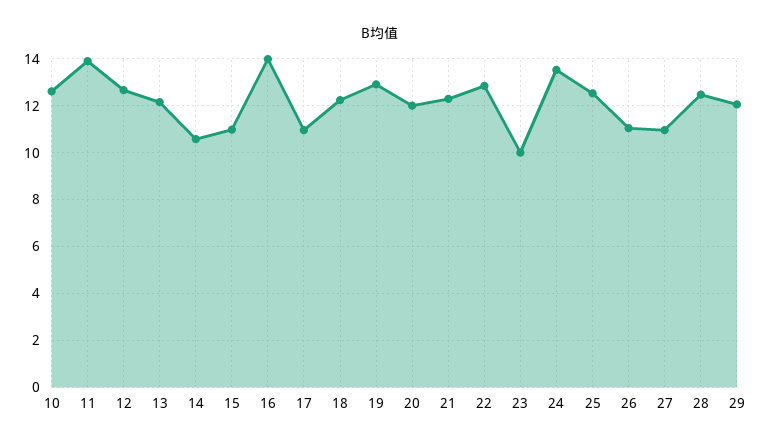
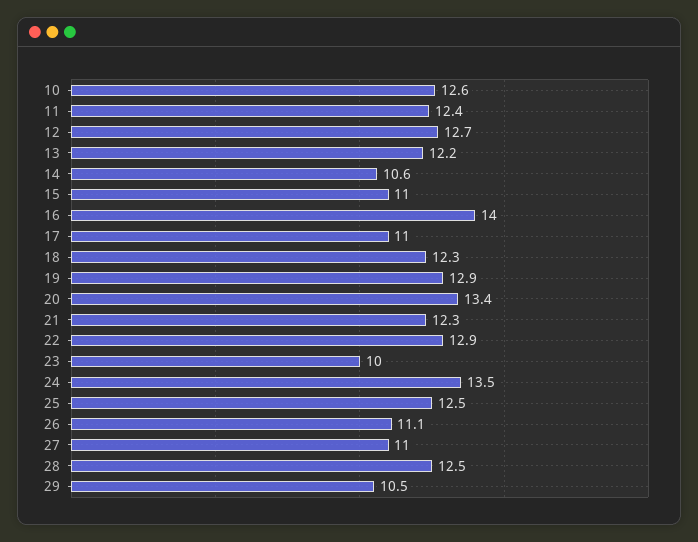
11: 14 -> 12.4
20: 12 -> 13.4
29: 12 -> 10.5

